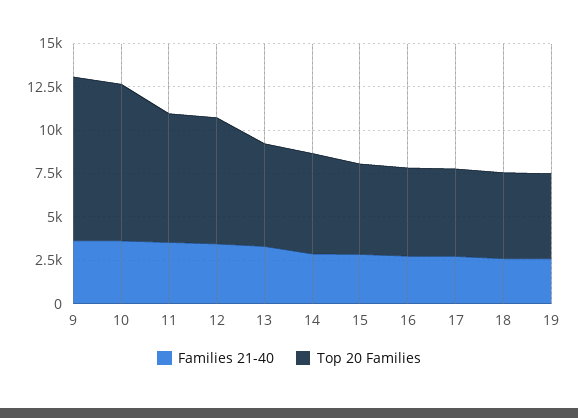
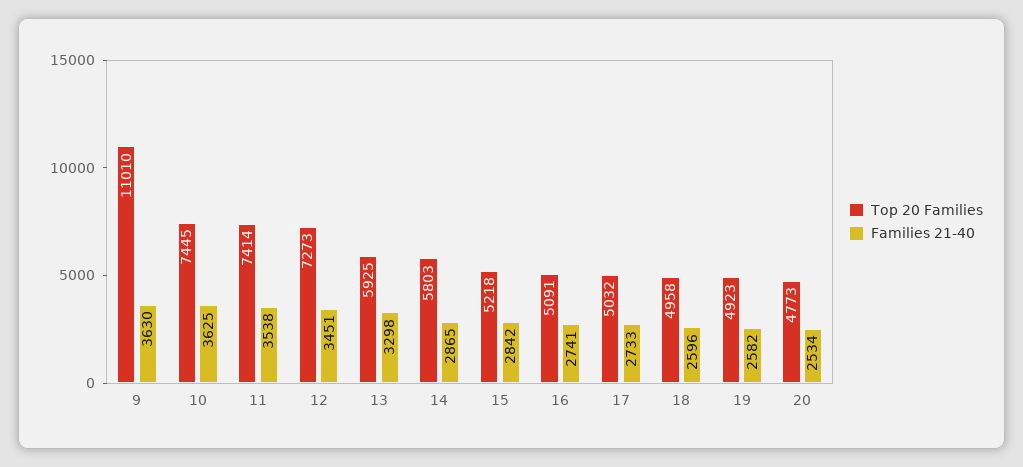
Top 20 Families, 9: 9500 -> 11010
Top 20 Families, 10: 9000 -> 7445
Top 20 Families, 20: none -> 4773
Families 21-40, 20: none -> 2534

